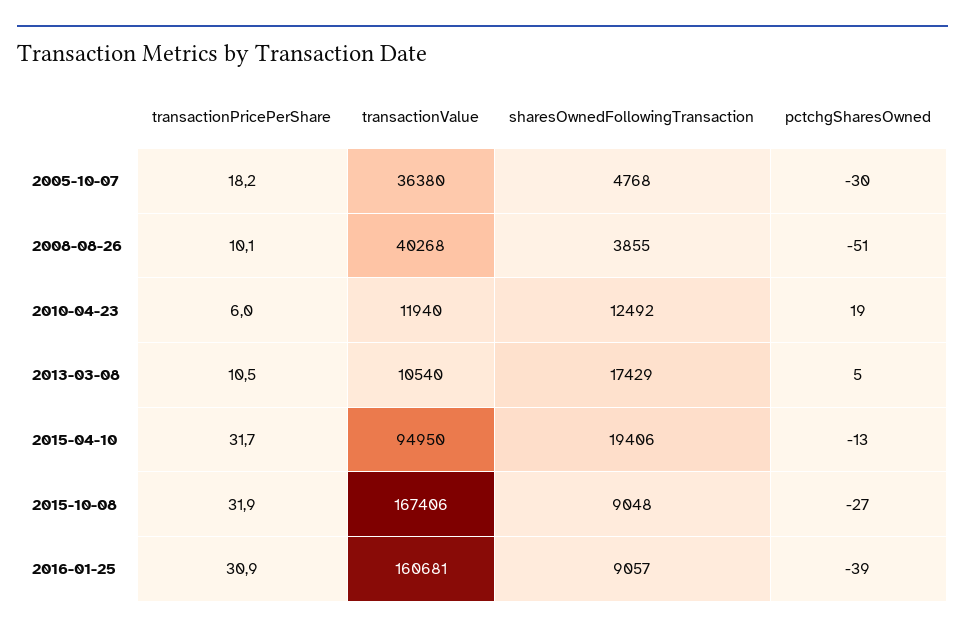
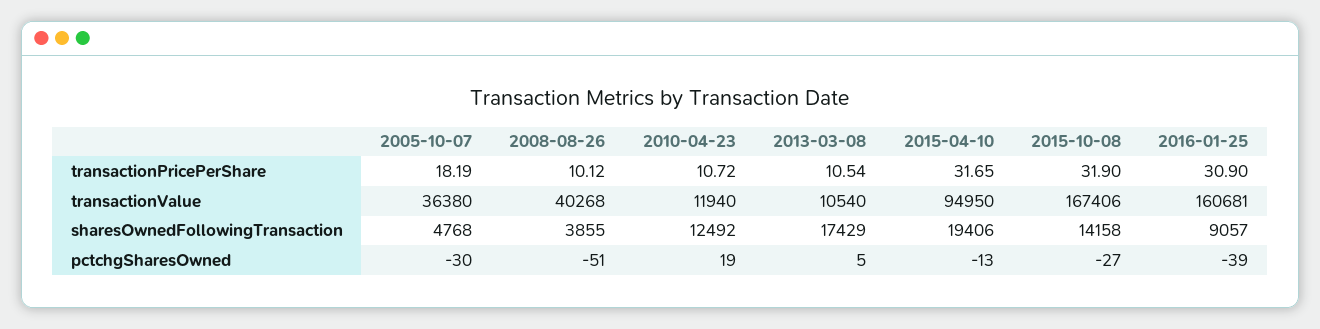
transactionPricePerShare, 2010-04-23: 6 -> 10.72
sharesOwnedFollowingTransaction, 2015-10-08: 9048 -> 14158

